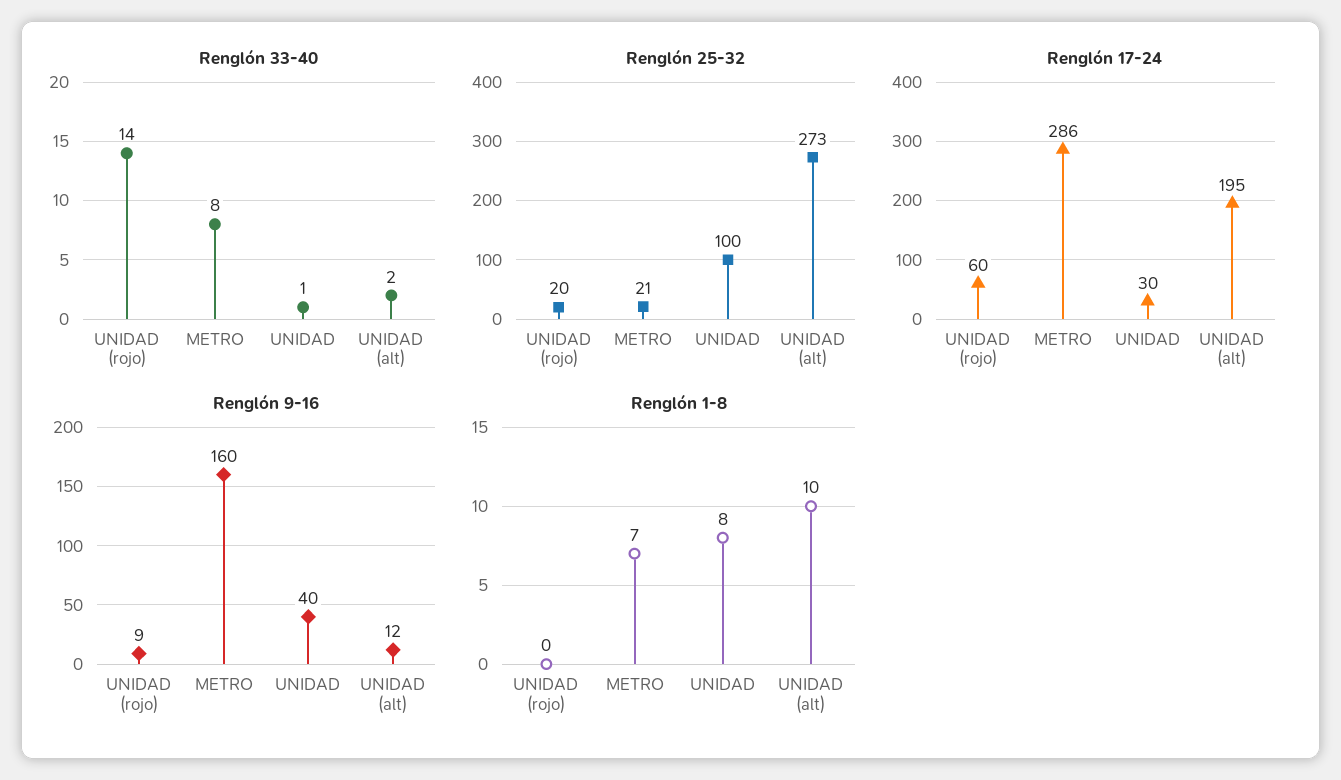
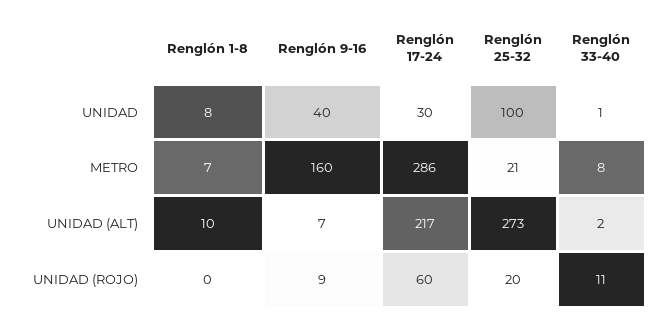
Renglón 33-40, UNIDAD (rojo): 14 -> 11
Renglón 17-24, UNIDAD (alt): 195 -> 217
Renglón 9-16, UNIDAD (alt): 12 -> 7

